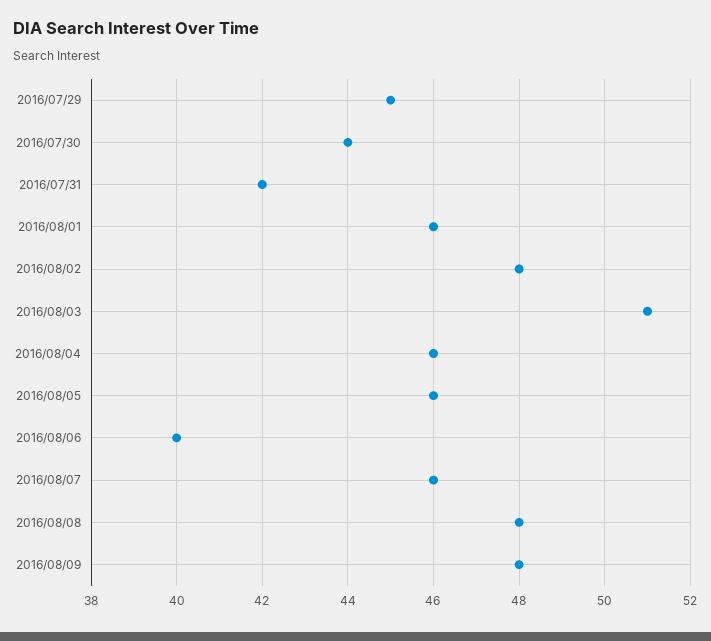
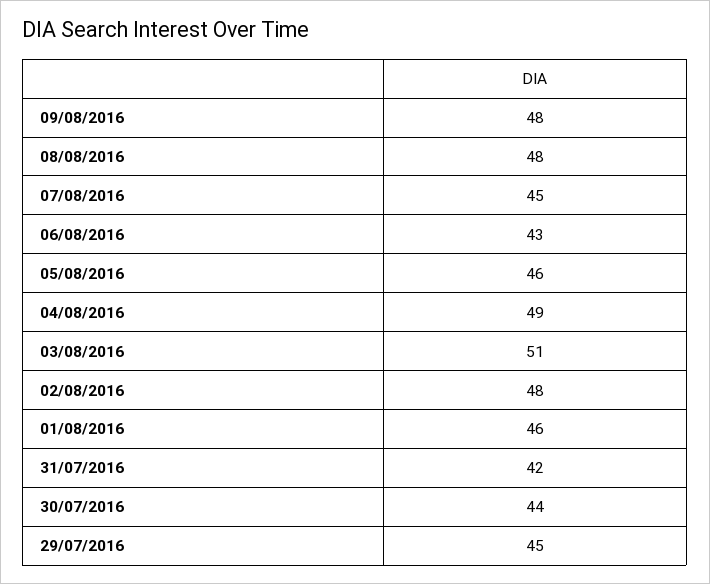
2016/08/04: 46 -> 49
2016/08/06: 40 -> 43
2016/08/07: 46 -> 45

